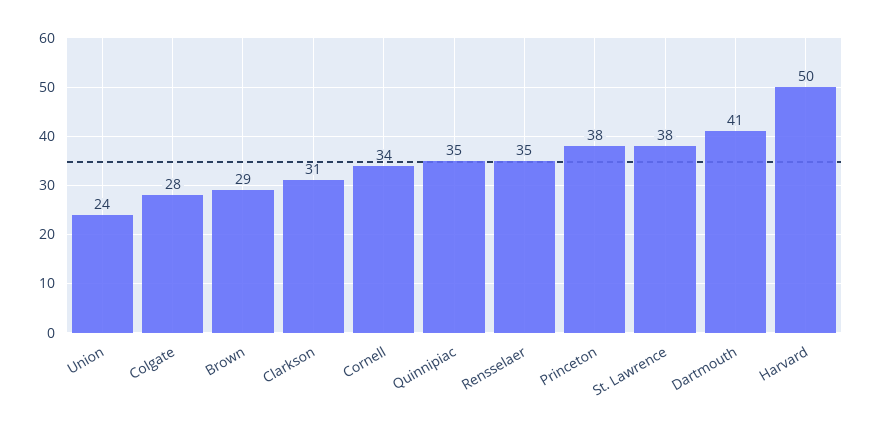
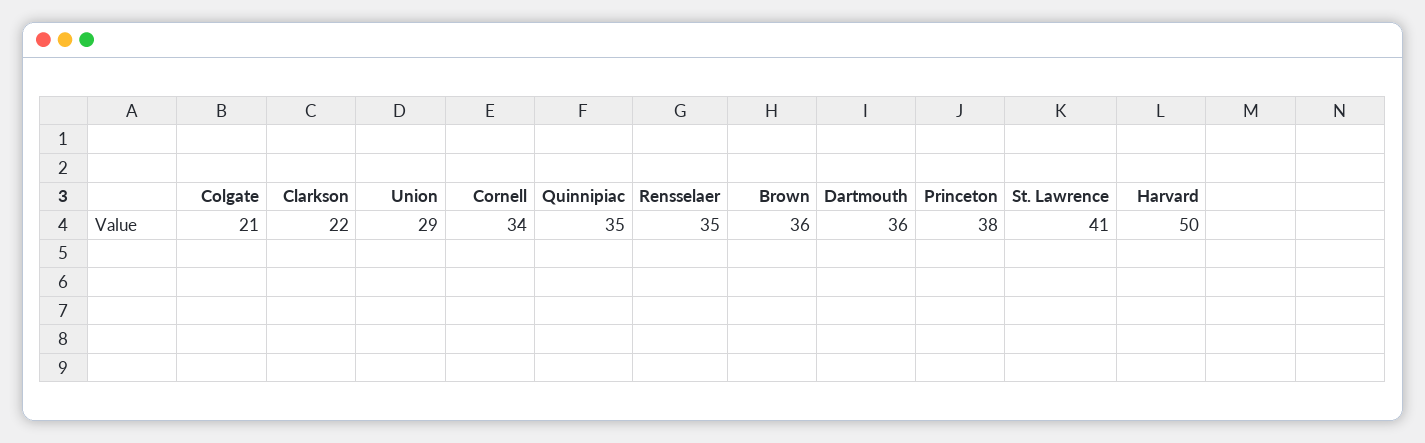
Union: 24 -> 29
Colgate: 28 -> 21
Brown: 29 -> 36
Clarkson: 31 -> 22
St. Lawrence: 38 -> 41
Dartmouth: 41 -> 36

